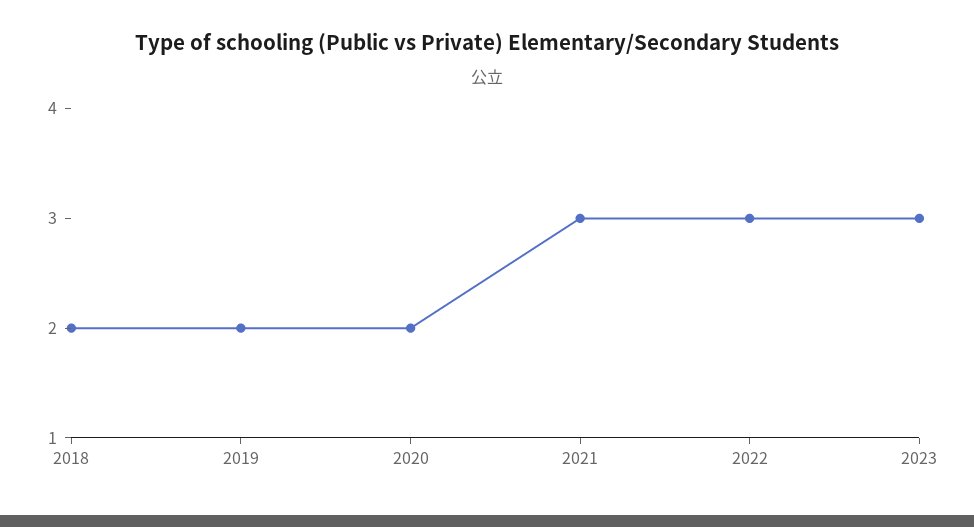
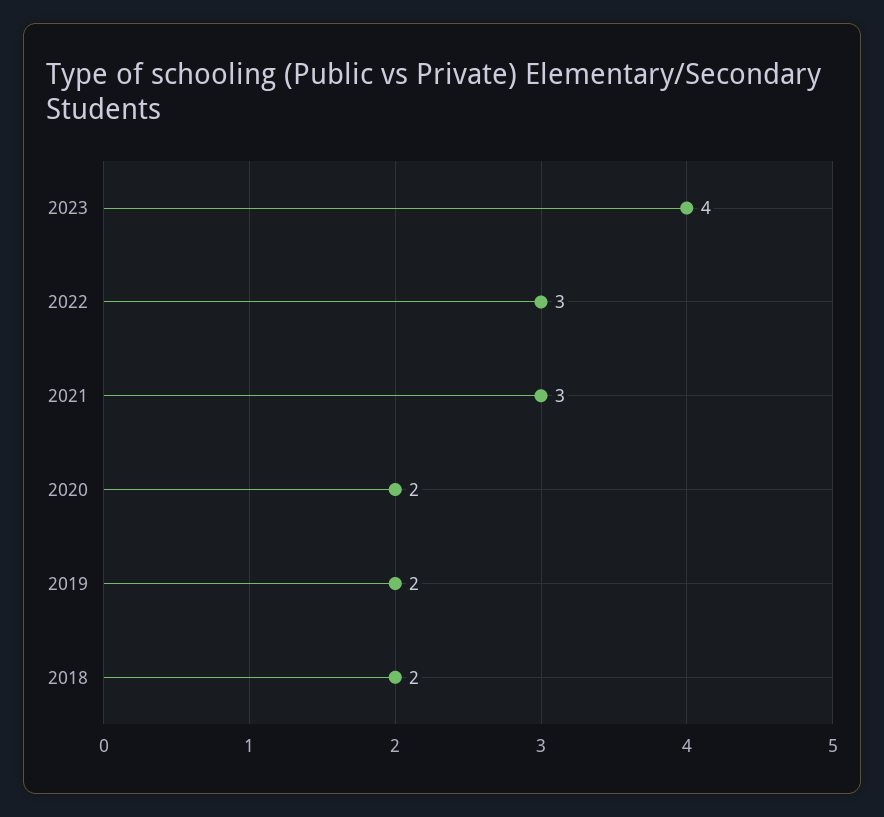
2023: 3 -> 4

